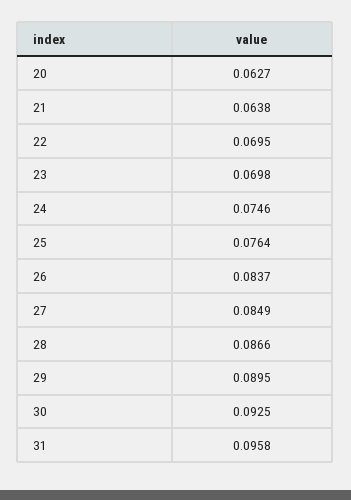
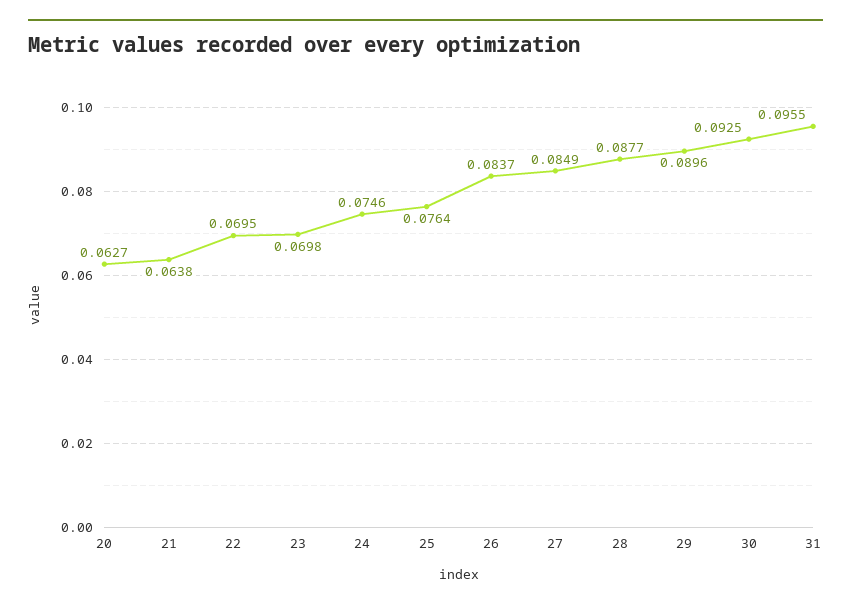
28: 0.0866 -> 0.0877
29: 0.0895 -> 0.0896
31: 0.0958 -> 0.0955

